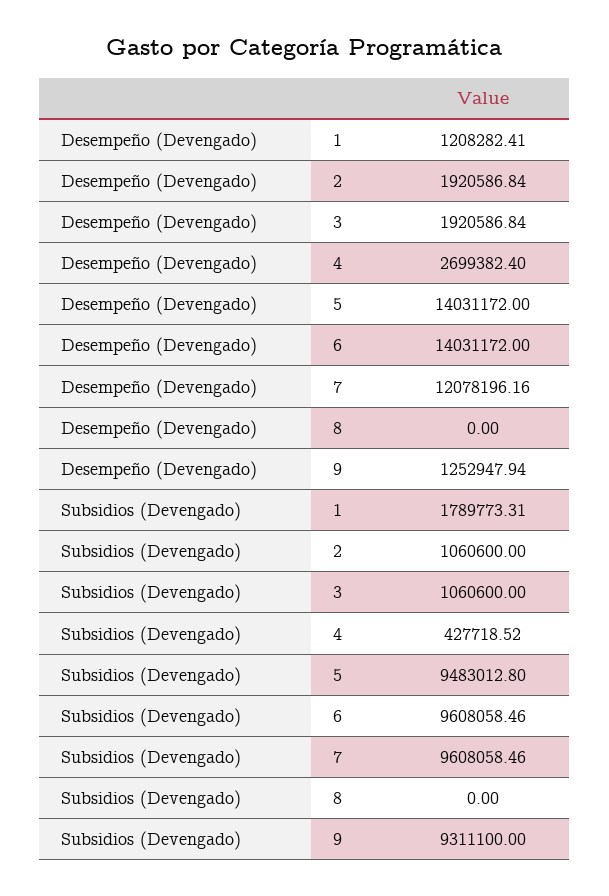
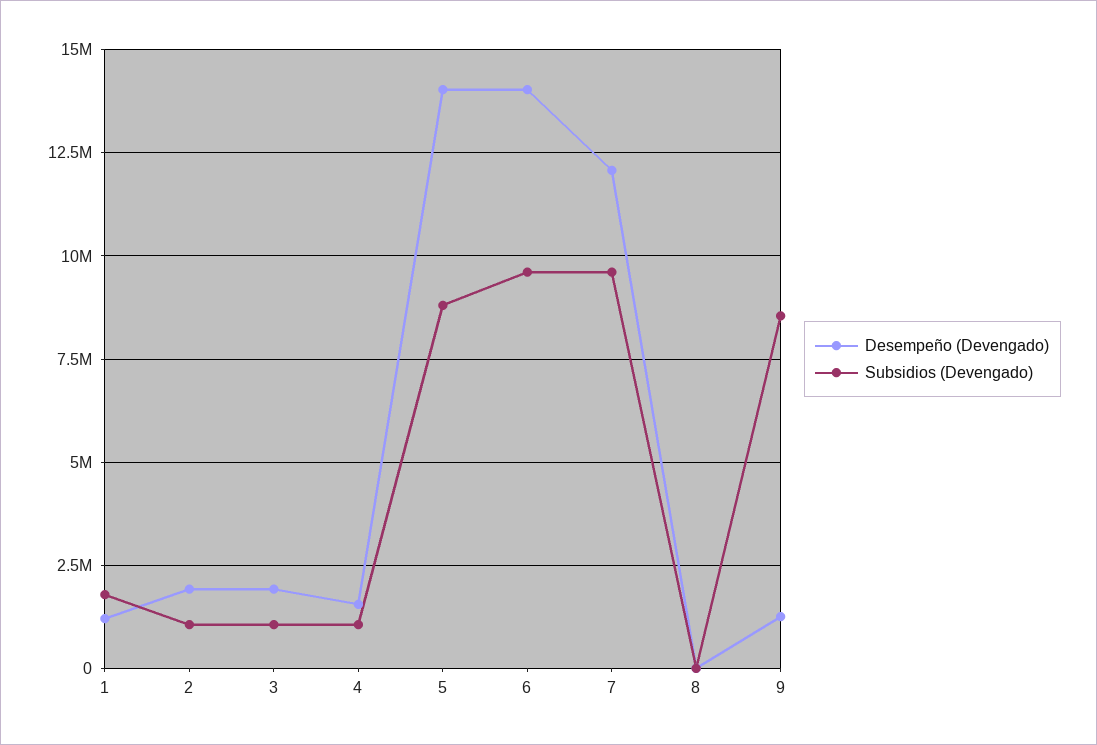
Desempeño (Devengado), 4: 2699382.4 -> 1500000
Subsidios (Devengado), 4: 427718.52 -> 1000000
Subsidios (Devengado), 5: 9483012.8 -> 8750000
Subsidios (Devengado), 9: 9311100 -> 8500000

